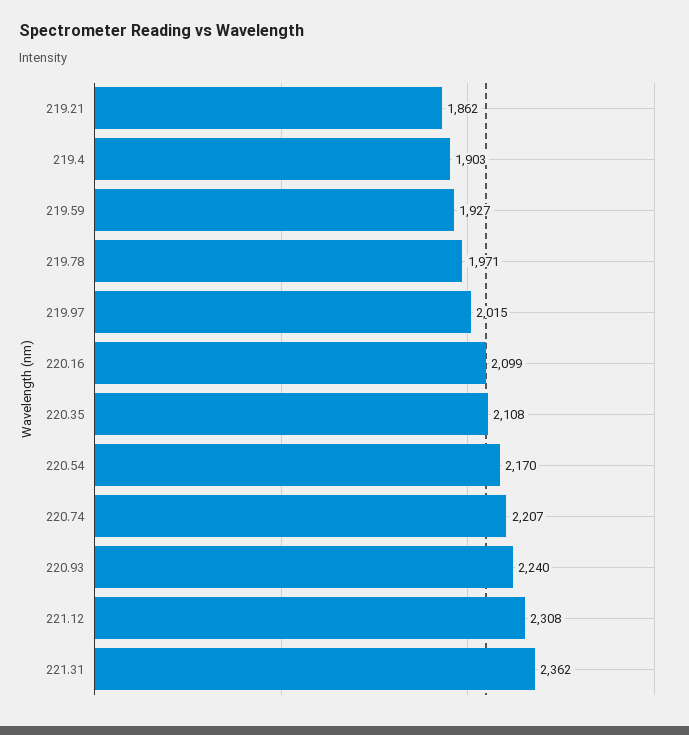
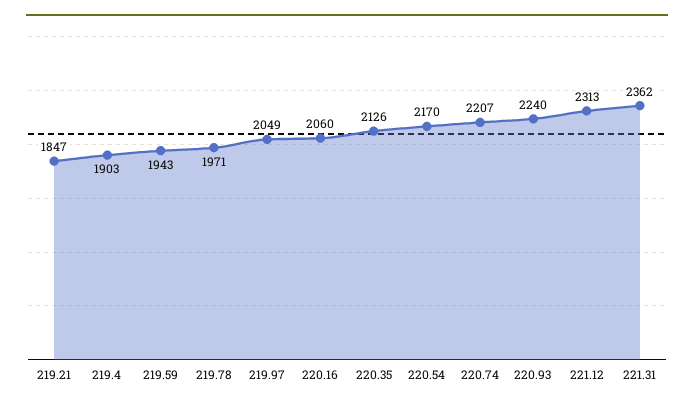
219.21: 1862 -> 1847
219.59: 1927 -> 1943
219.97: 2015 -> 2049
220.16: 2099 -> 2060
220.35: 2108 -> 2126
221.12: 2308 -> 2313

